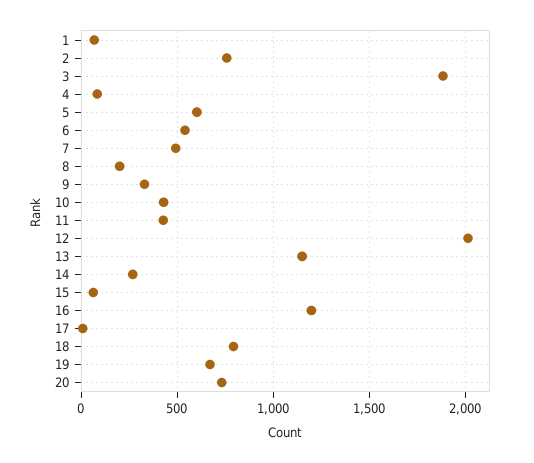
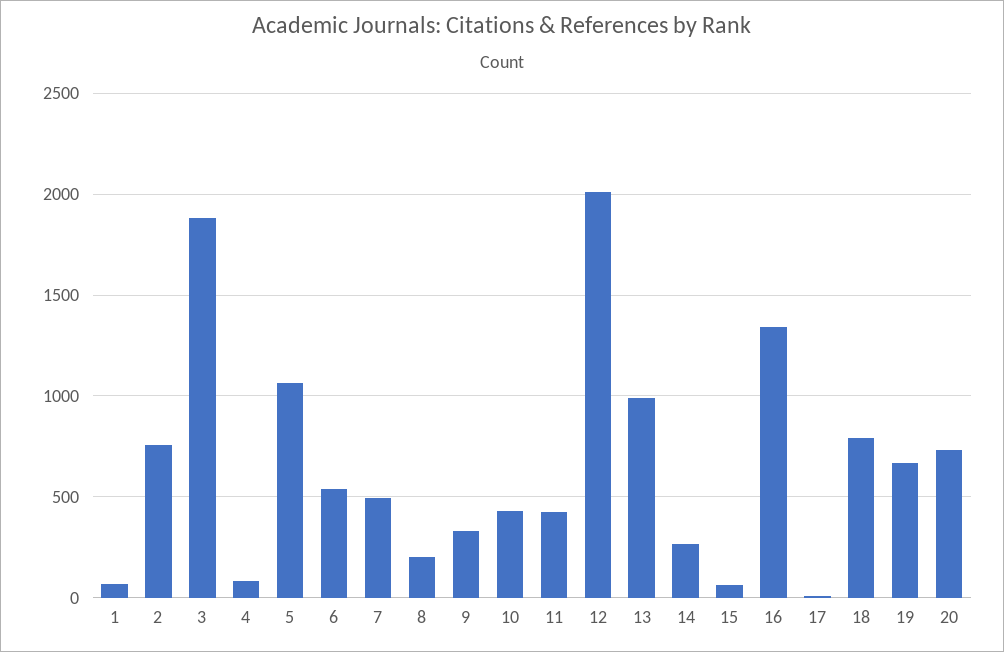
5: 600 -> 1050
13: 1150 -> 1000
16: 1200 -> 1350

